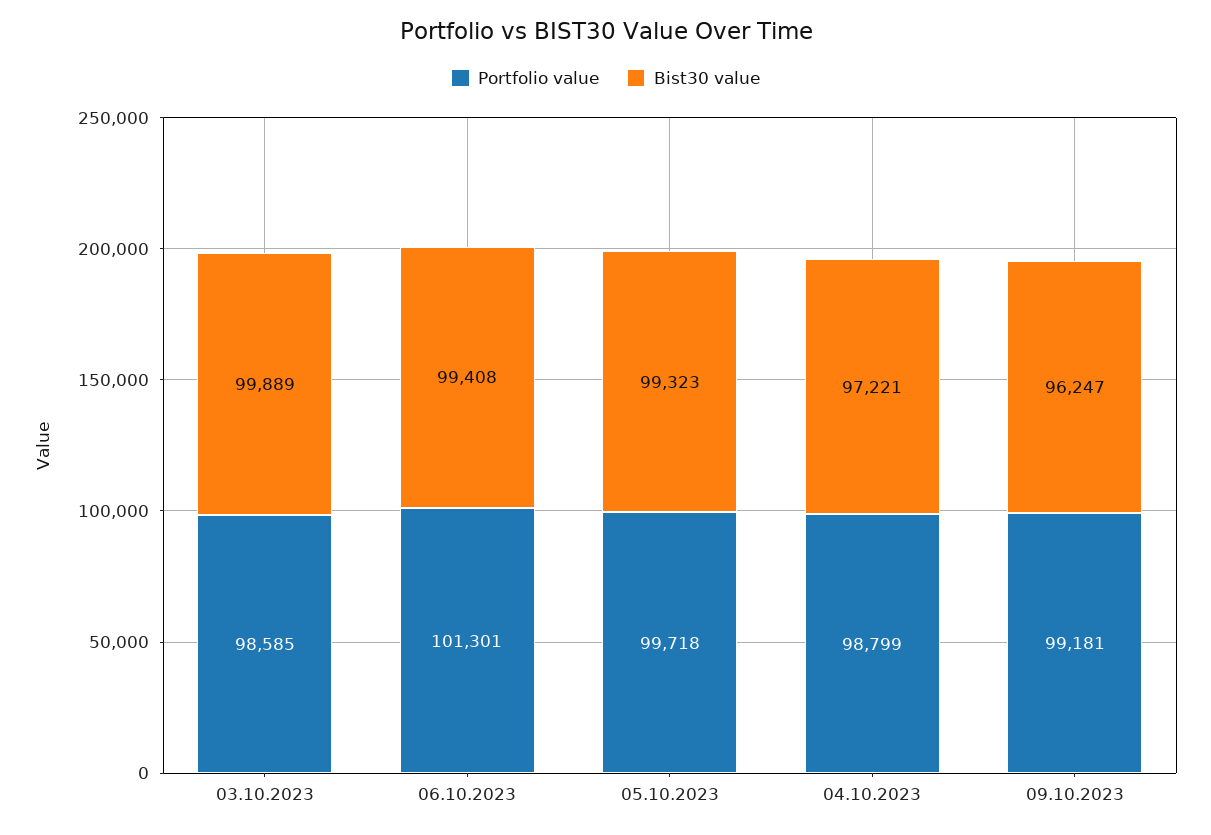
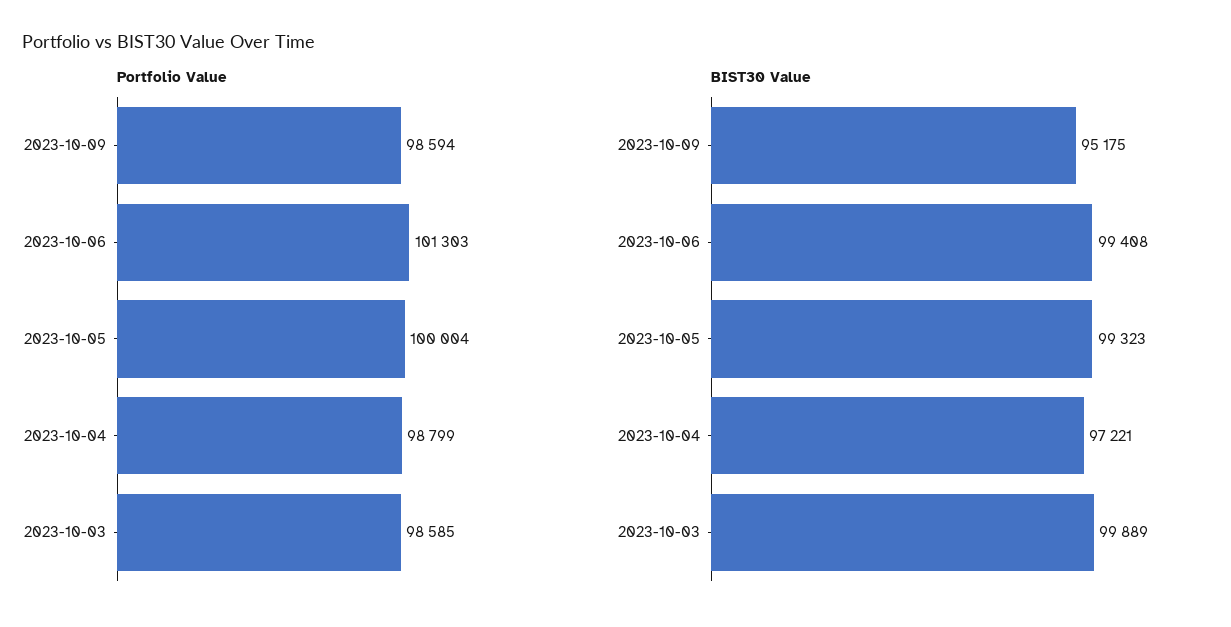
Portfolio value, 06.10.2023: 101301 -> 101303
Portfolio value, 05.10.2023: 99718 -> 100004
Portfolio value, 09.10.2023: 99181 -> 98594
Bist30 value, 09.10.2023: 96247 -> 95175

